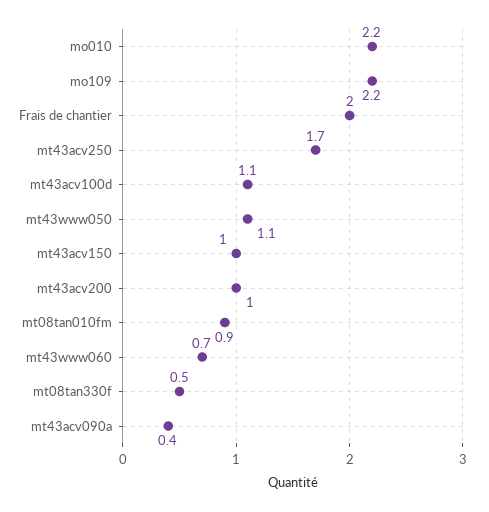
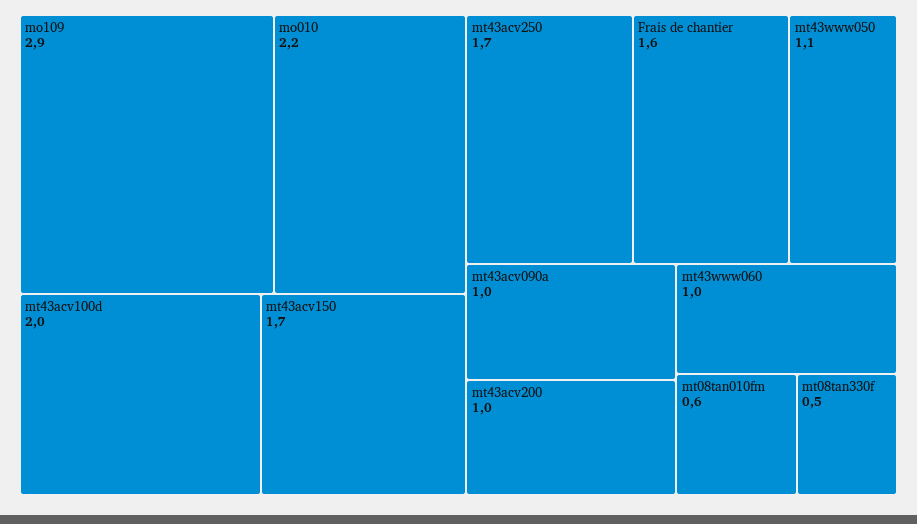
mo109: 2.2 -> 2.9
Frais de chantier: 2 -> 1.6
mt43acv100d: 1.1 -> 2
mt43acv150: 1 -> 1.7
mt08tan010fm: 0.9 -> 0.6
mt43www060: 0.7 -> 1
mt43acv090a: 0.4 -> 1

